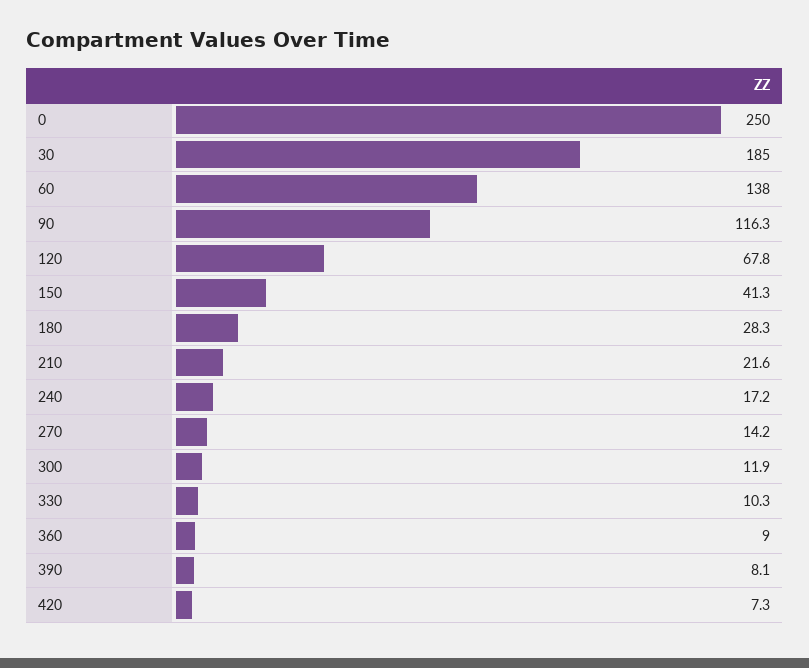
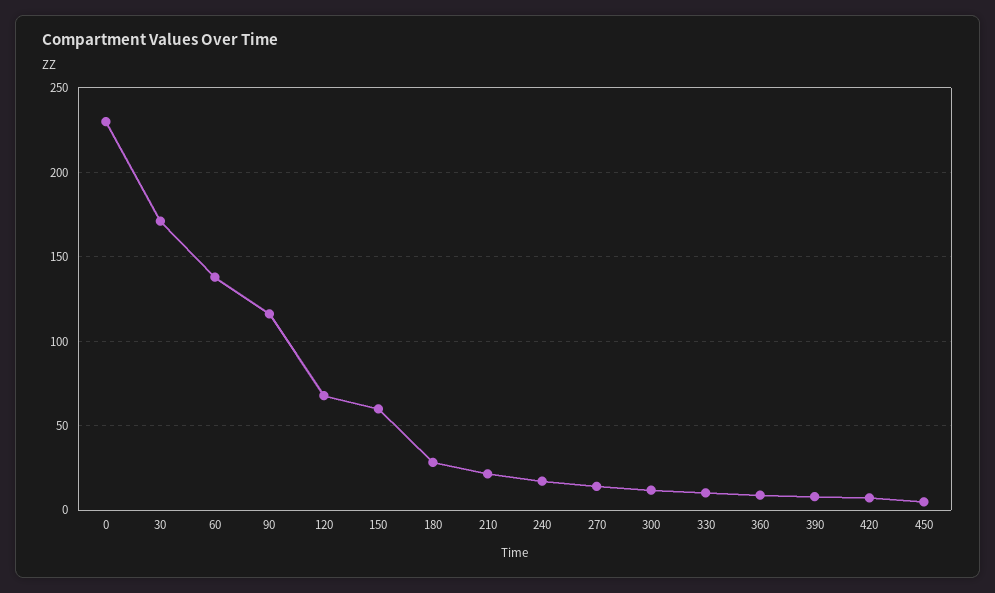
0: 250 -> 230
30: 185 -> 170
150: 41.3 -> 60
450: none -> 5

